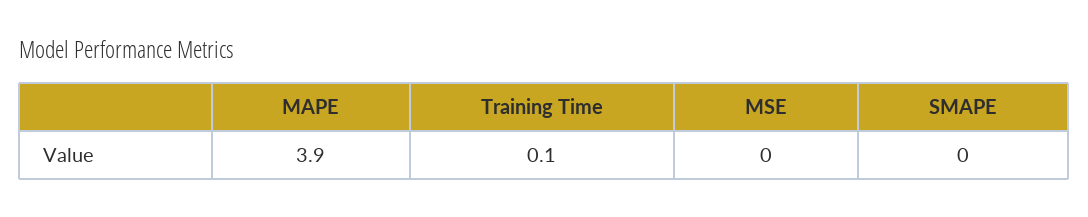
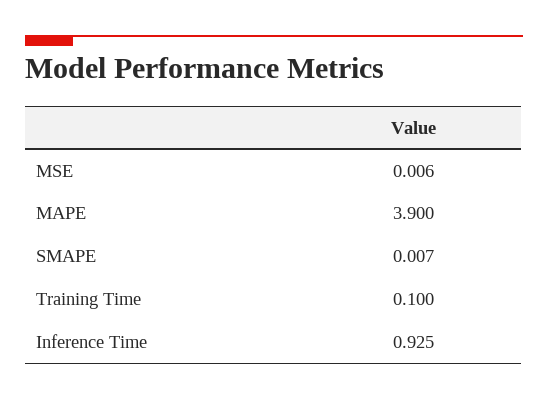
MSE: 0 -> 0.006
SMAPE: 0 -> 0.007
Inference Time: none -> 0.925

